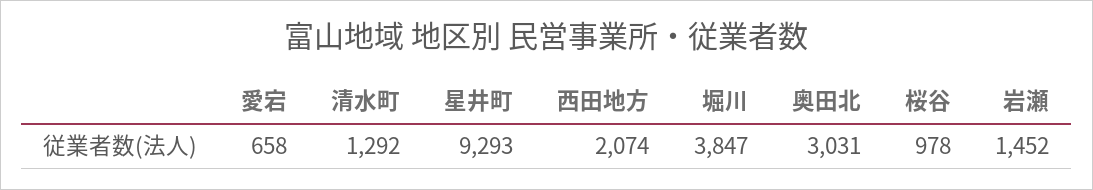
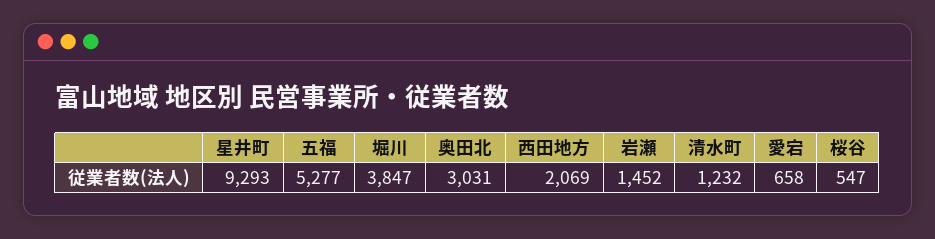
清水町: 1292 -> 1232
西田地方: 2074 -> 2069
桜谷: 978 -> 547
五福: none -> 5277

